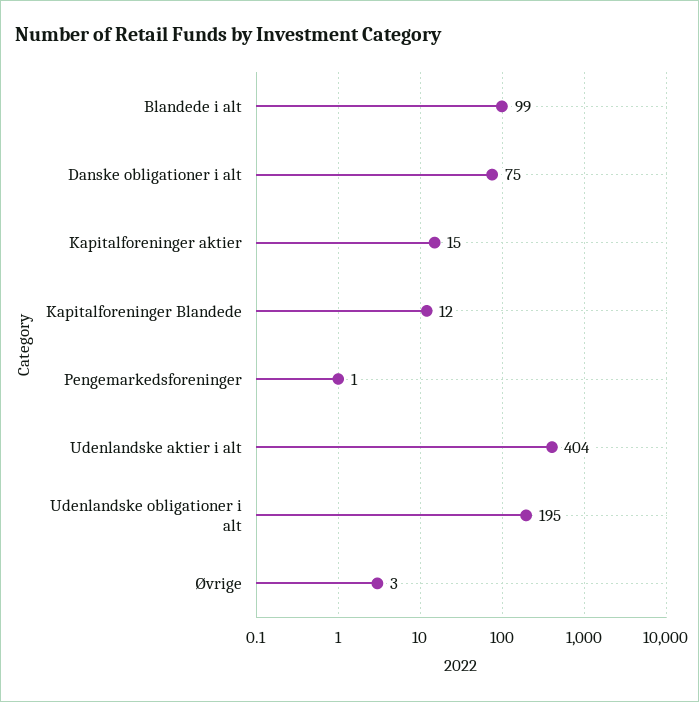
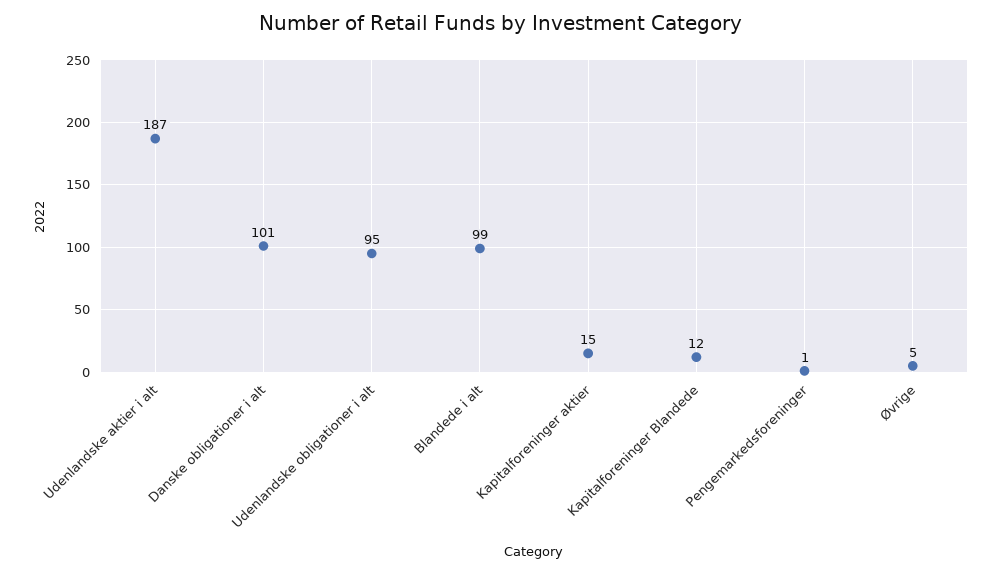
Danske obligationer i alt: 75 -> 101
Udenlandske aktier i alt: 404 -> 187
Udenlandske obligationer i alt: 195 -> 95
Øvrige: 3 -> 5

